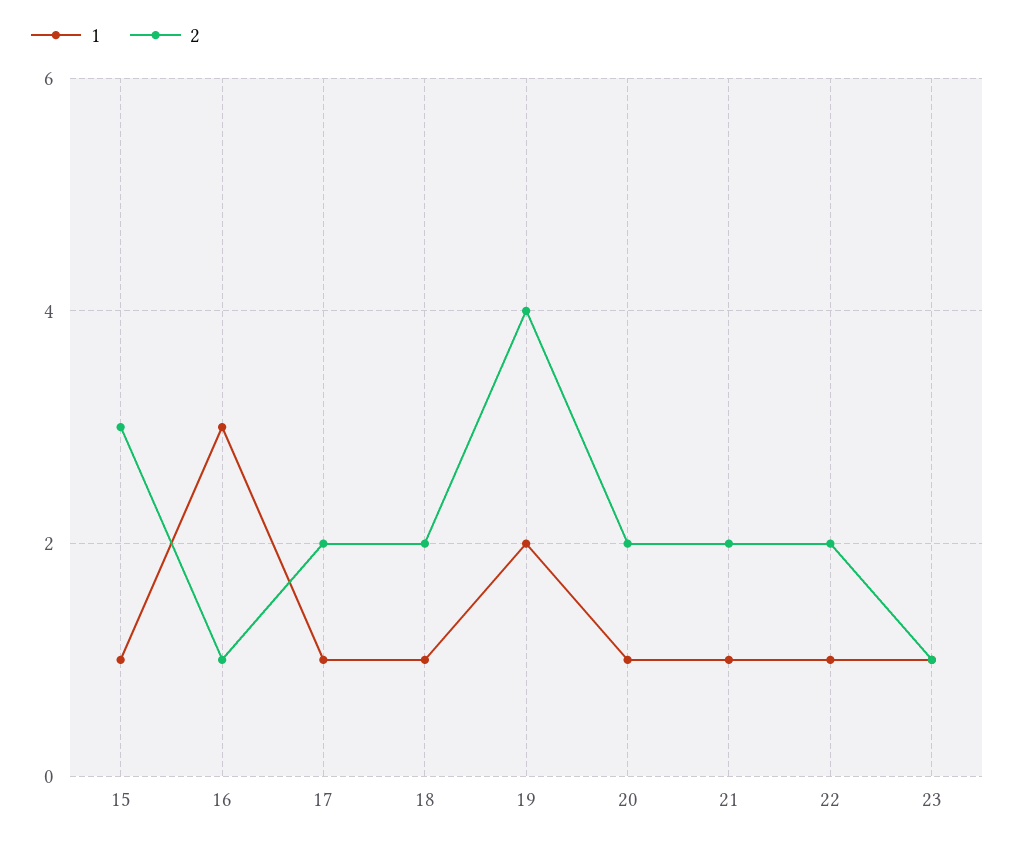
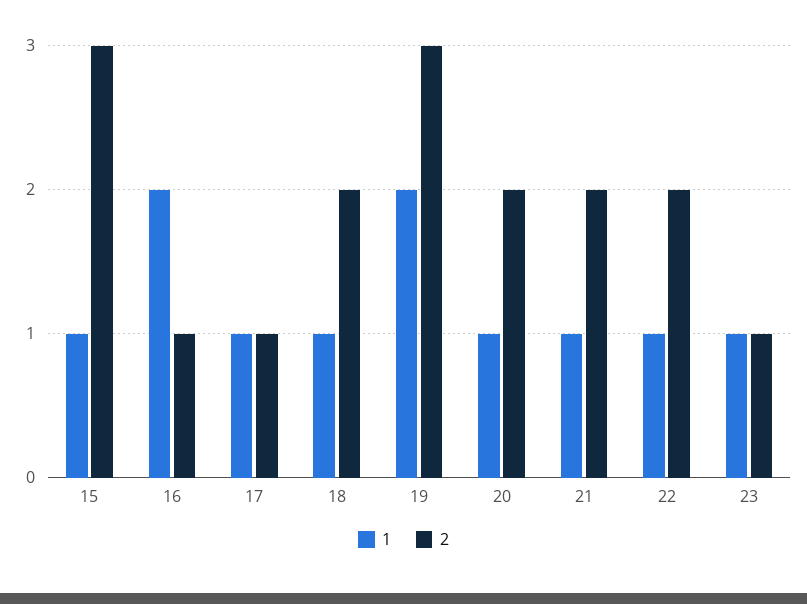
1, 16: 3 -> 2
2, 17: 2 -> 1
2, 19: 4 -> 3

